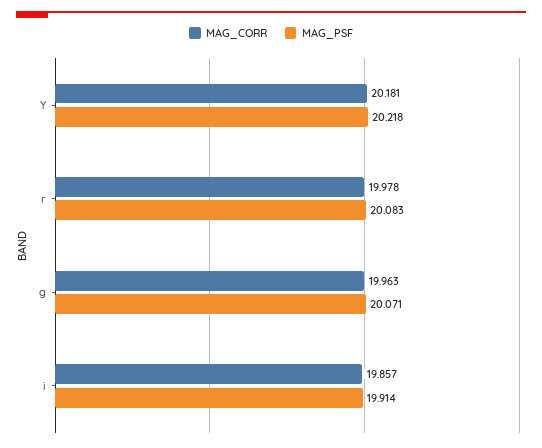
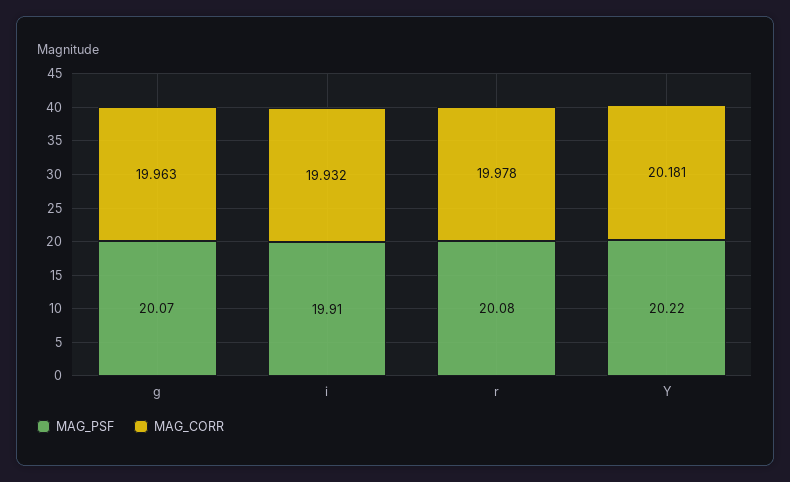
MAG_CORR, i: 19.857 -> 19.932

